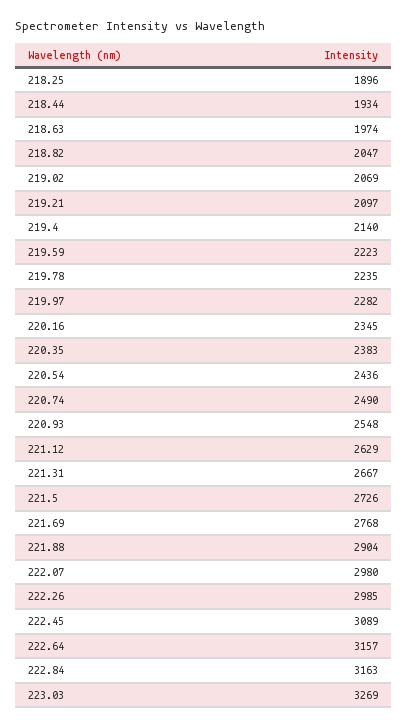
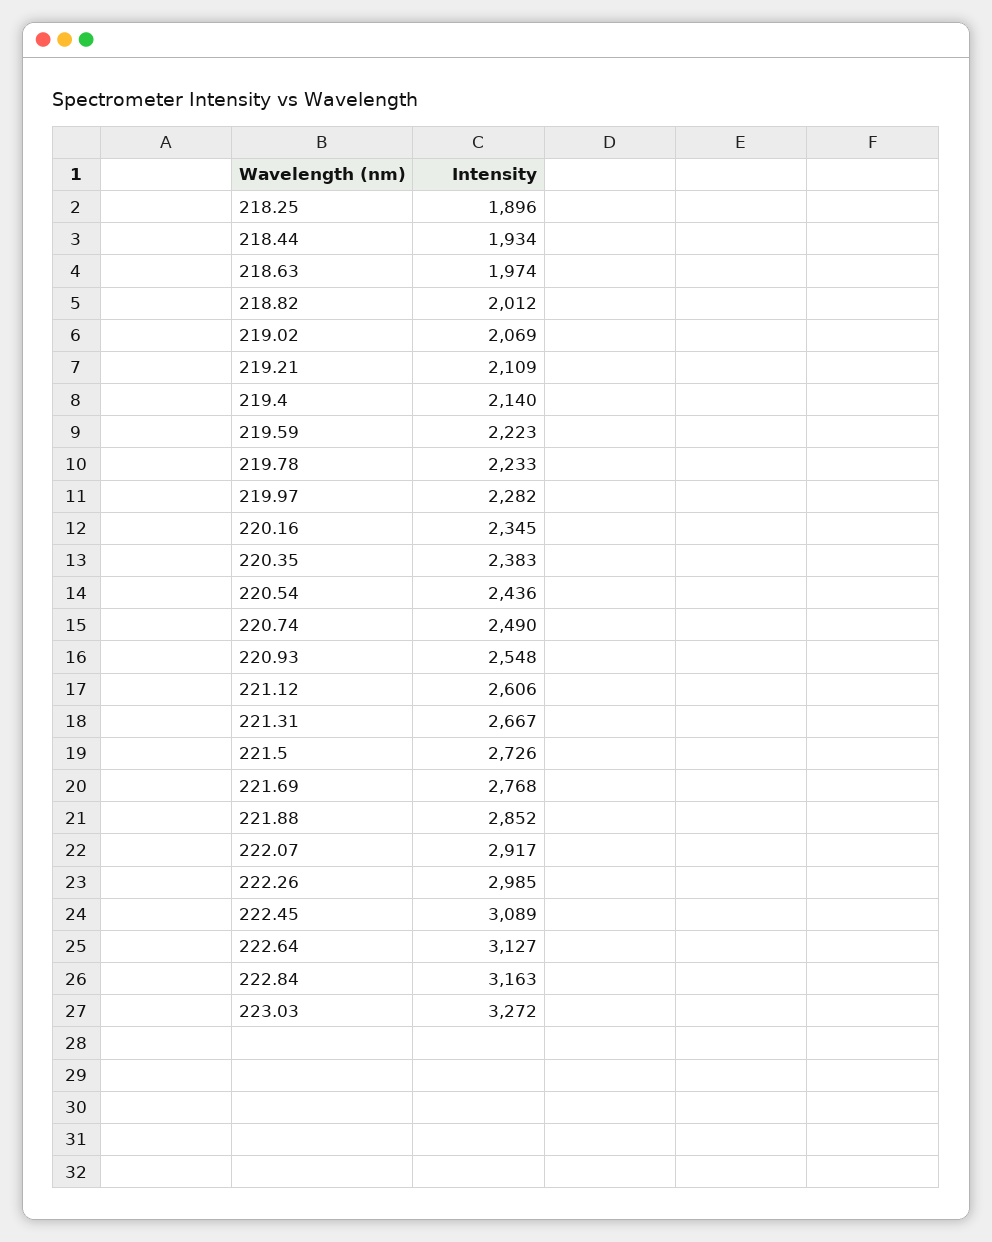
218.82: 2047 -> 2012
219.21: 2097 -> 2109
219.78: 2235 -> 2233
221.12: 2629 -> 2606
221.88: 2904 -> 2852
222.07: 2980 -> 2917
222.64: 3157 -> 3127
223.03: 3269 -> 3272

